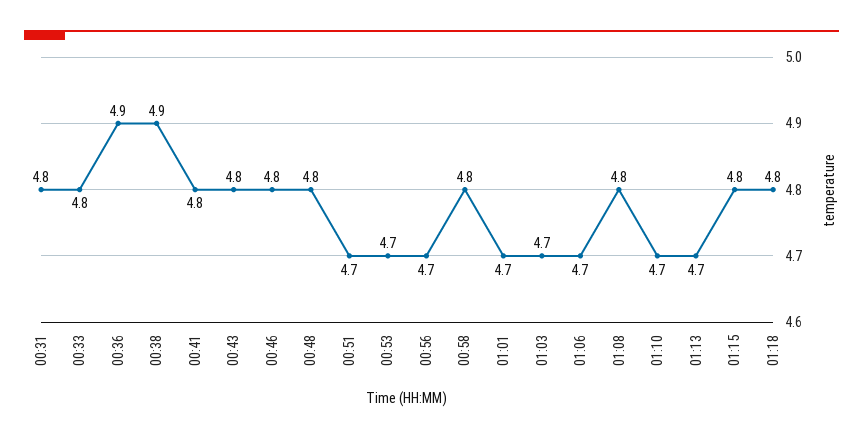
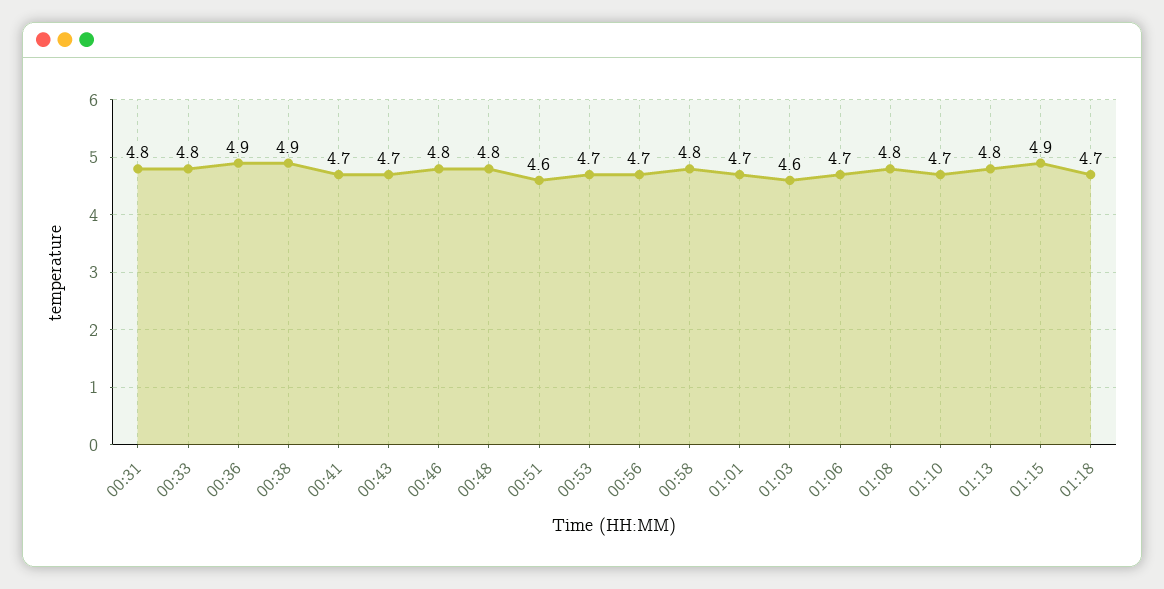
00:41: 4.8 -> 4.7
00:43: 4.8 -> 4.7
00:51: 4.7 -> 4.6
01:03: 4.7 -> 4.6
01:13: 4.7 -> 4.8
01:15: 4.8 -> 4.9
01:18: 4.8 -> 4.7

